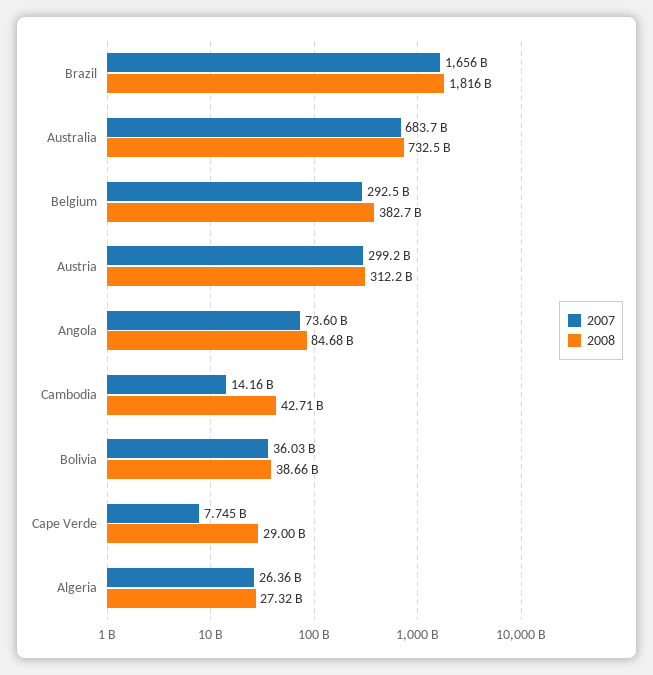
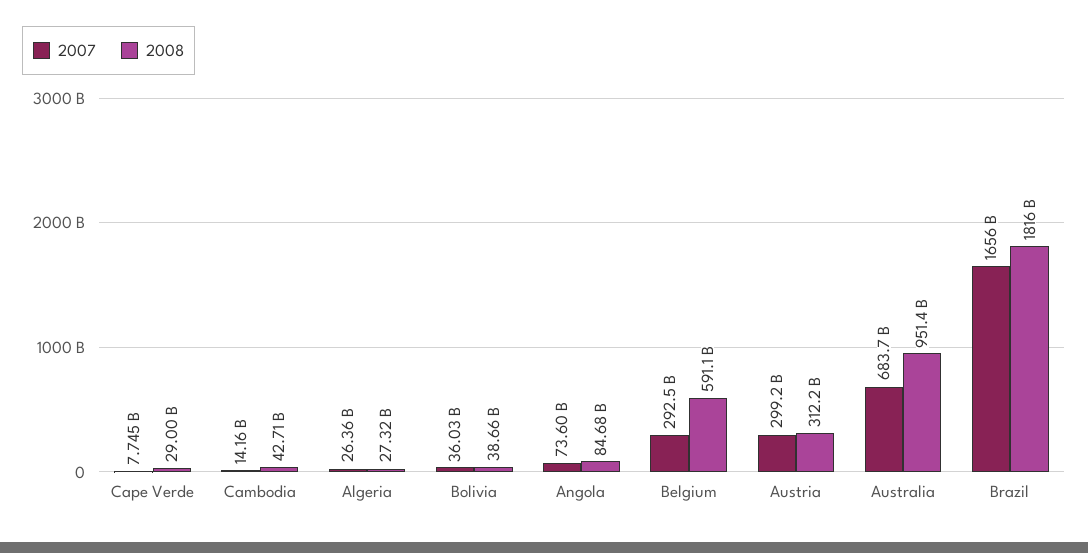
2008, Australia: 732500000000 -> 951400000000
2008, Belgium: 382700000000 -> 591100000000

